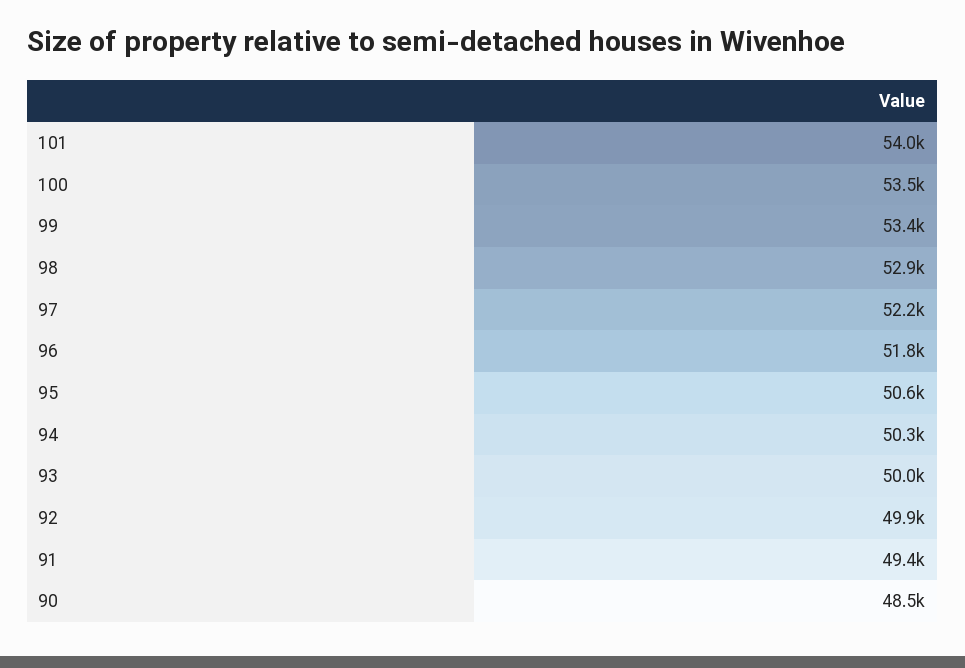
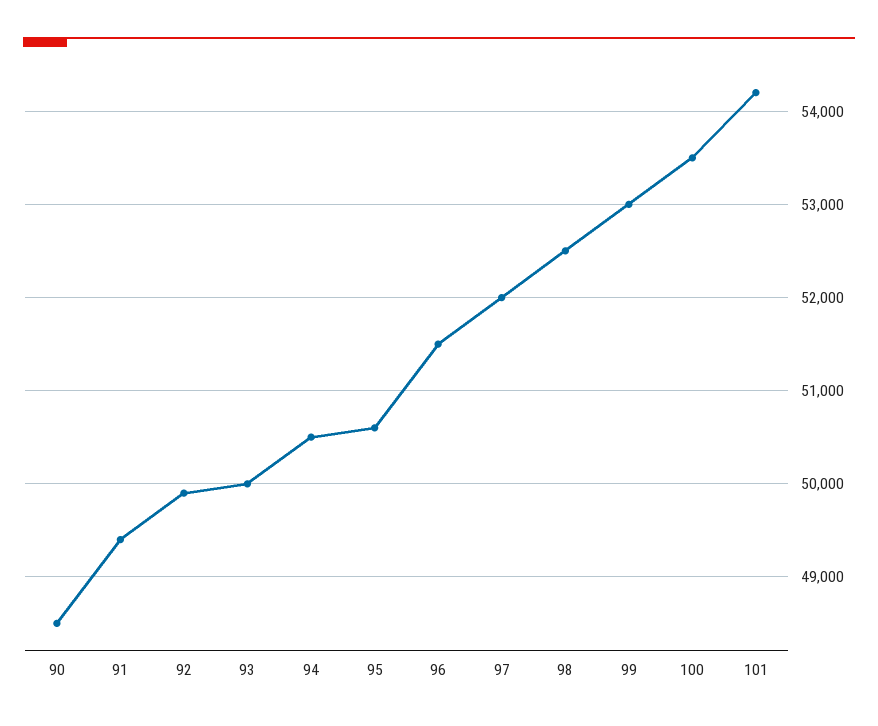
101: 54000 -> 54200
99: 53400 -> 53000
98: 52900 -> 52500
97: 52200 -> 52000
96: 51800 -> 51500
94: 50300 -> 50500

